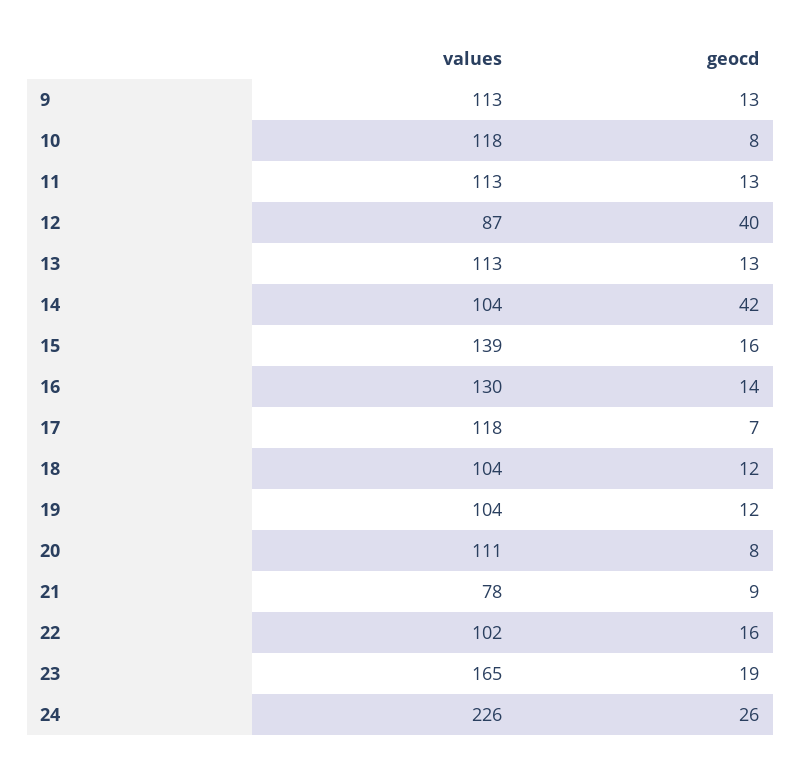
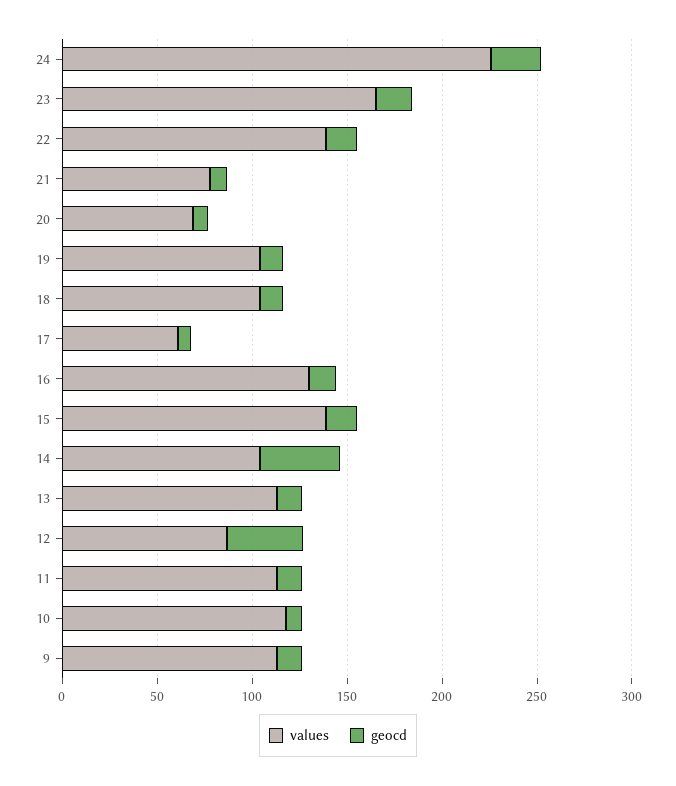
values, 17: 118 -> 60
values, 20: 111 -> 70
values, 22: 102 -> 140

